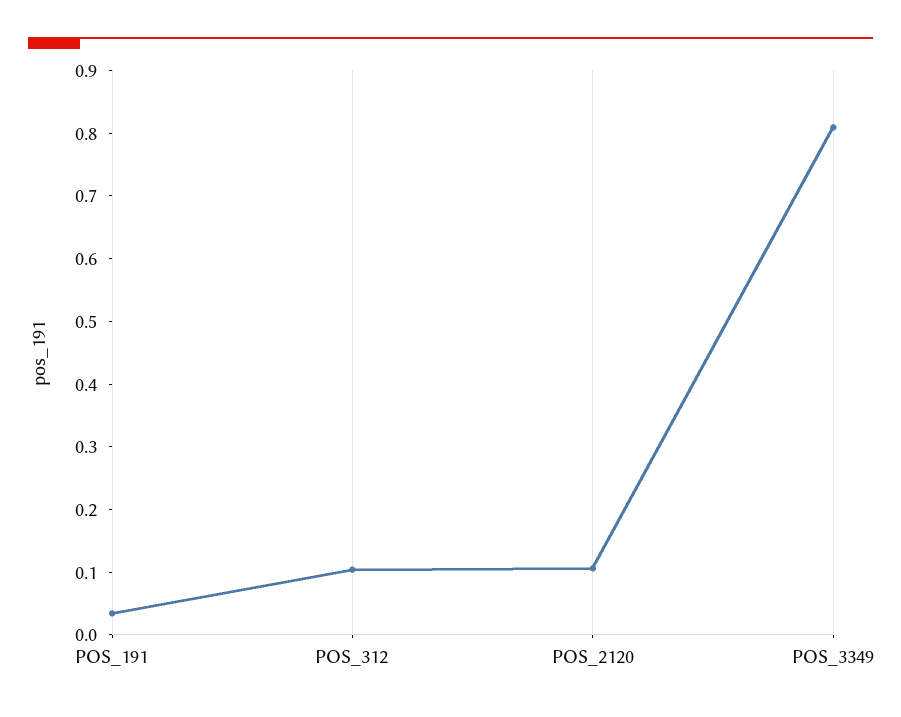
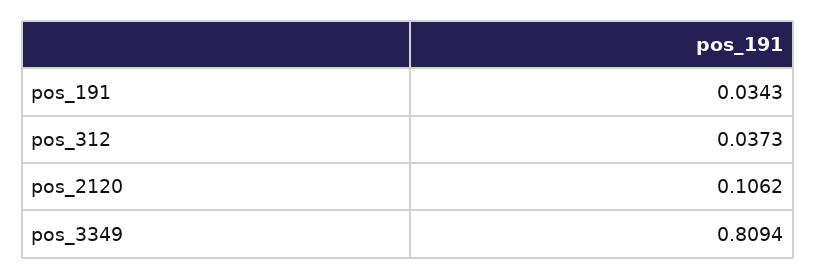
POS_312: 0.1 -> 0.0373

